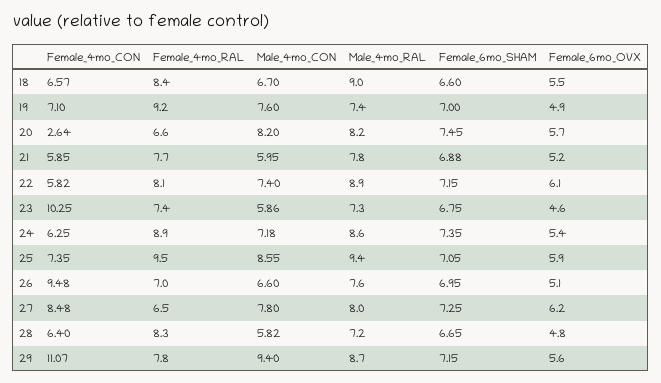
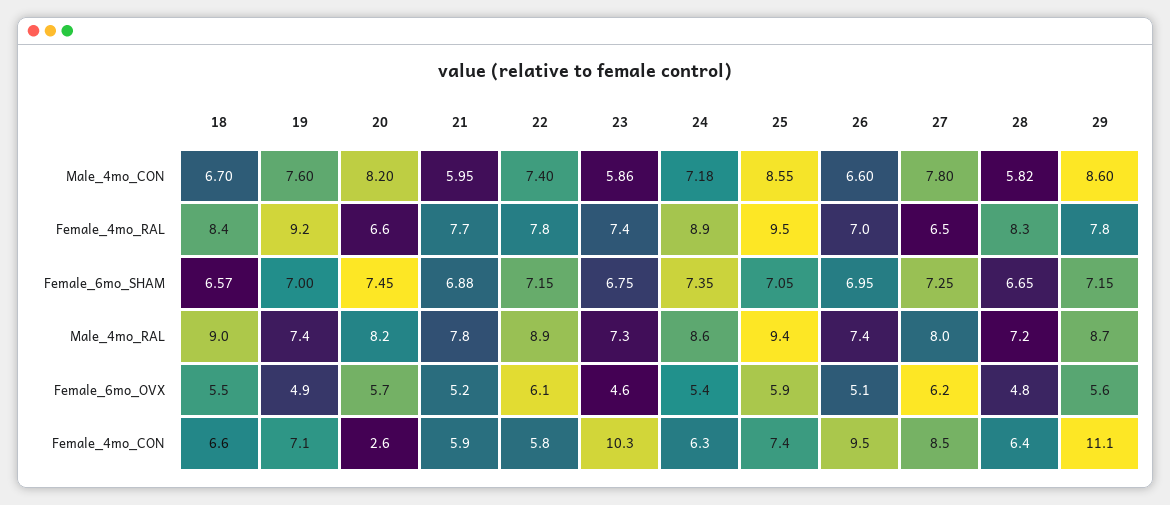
Female_6mo_SHAM, 18: 6.6 -> 6.57
Female_4mo_RAL, 22: 8.1 -> 7.8
Male_4mo_RAL, 26: 7.6 -> 7.4
Male_4mo_CON, 29: 9.4 -> 8.6

